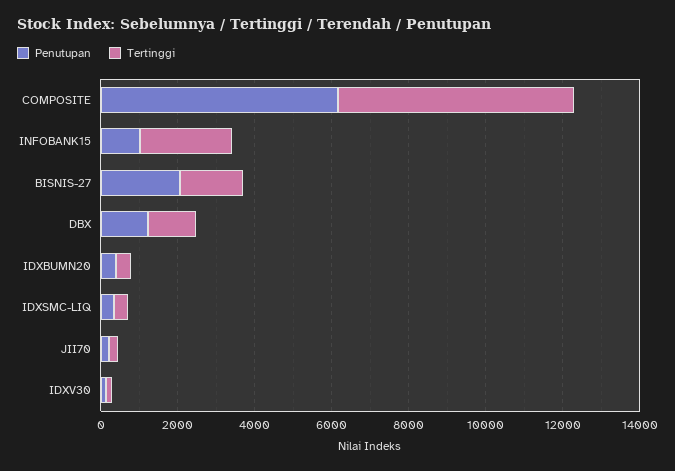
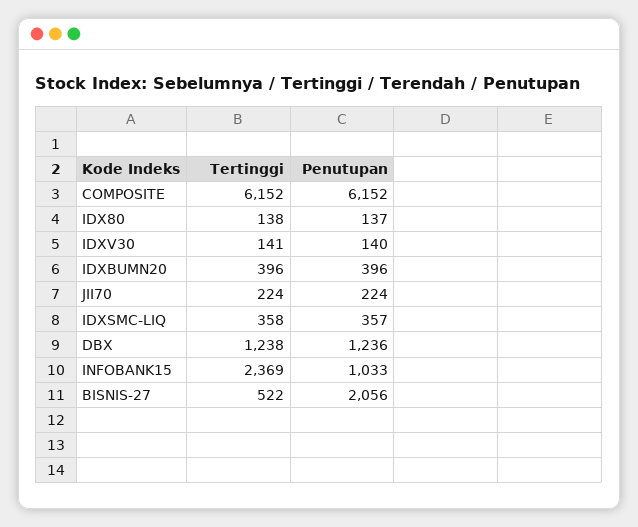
Tertinggi, BISNIS-27: 1500 -> 522
Tertinggi, IDX80: none -> 138
Penutupan, IDX80: none -> 137

